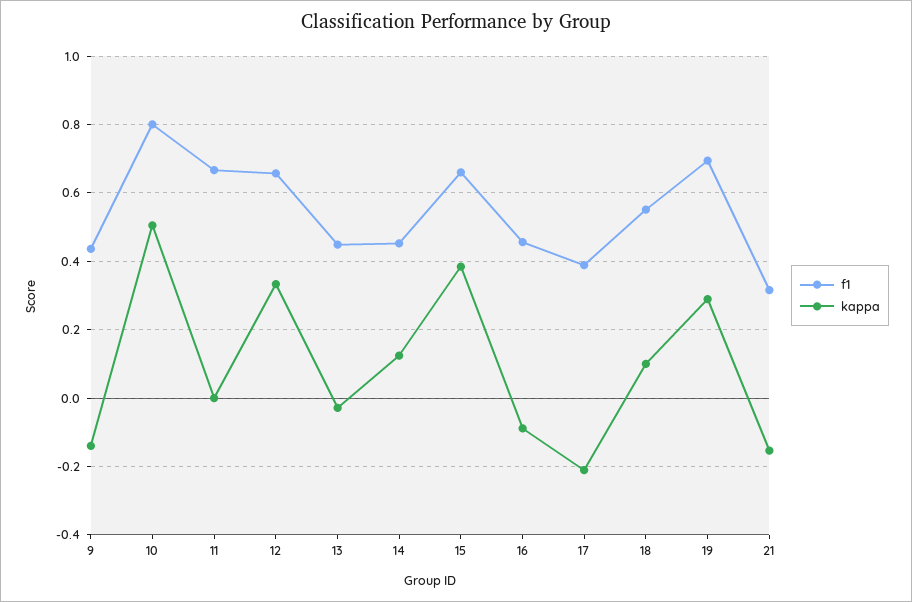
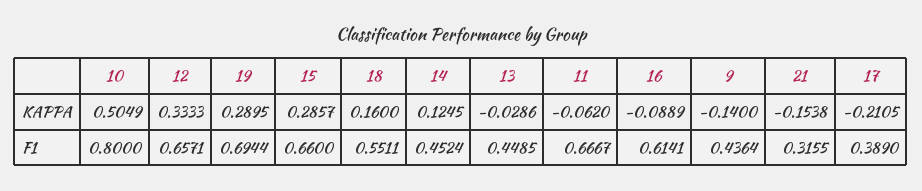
kappa, 11: 0 -> -0.062
kappa, 15: 0.38 -> 0.2857
f1, 16: 0.46 -> 0.6141
kappa, 18: 0.1 -> 0.16

